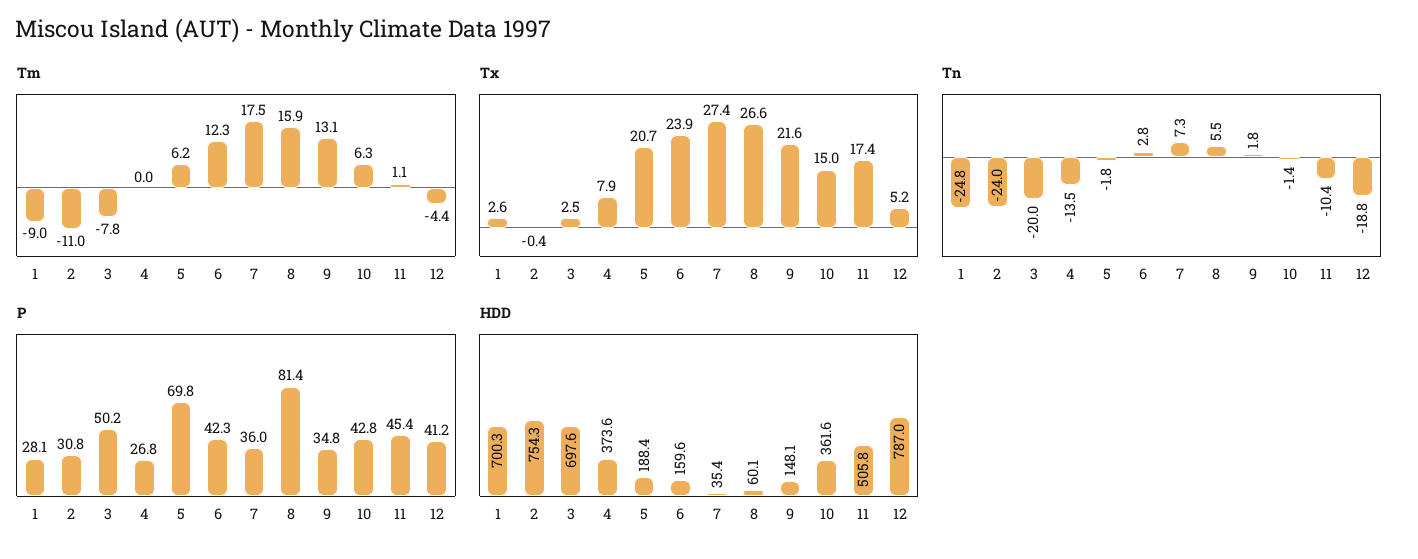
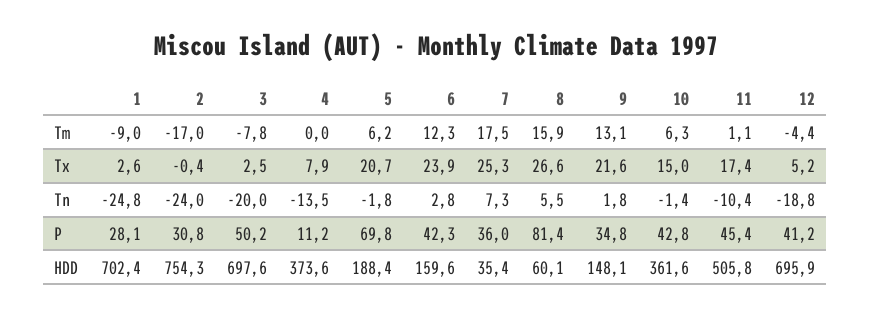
Tm, 2: -11 -> -17
Tx, 7: 27.4 -> 25.3
P, 4: 26.8 -> 11.2
HDD, 1: 700.3 -> 702.4
HDD, 12: 787 -> 695.9

